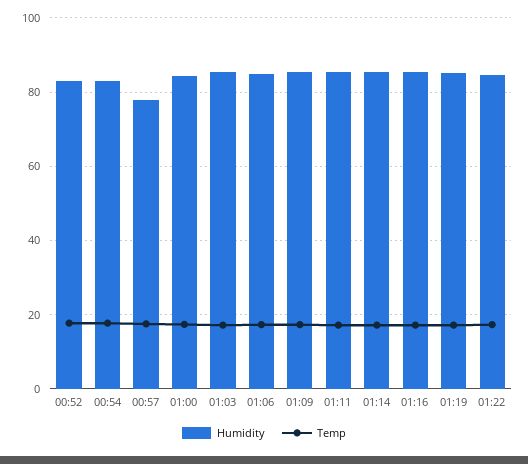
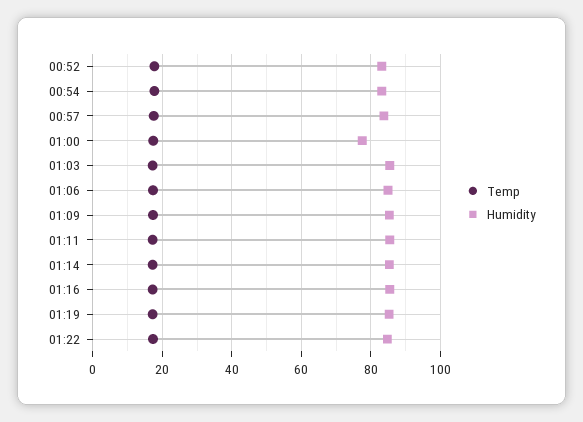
Humidity, 00:57: 78 -> 84
Humidity, 01:00: 84 -> 78

